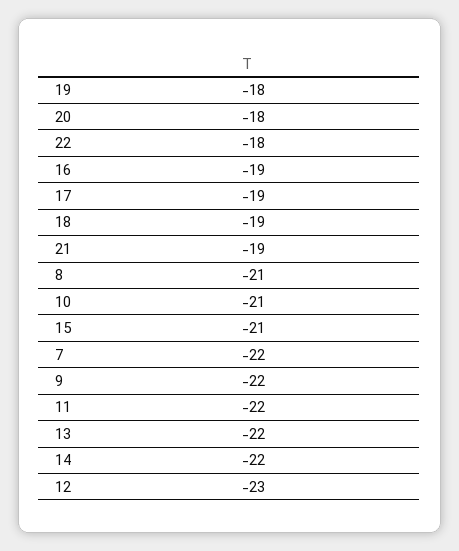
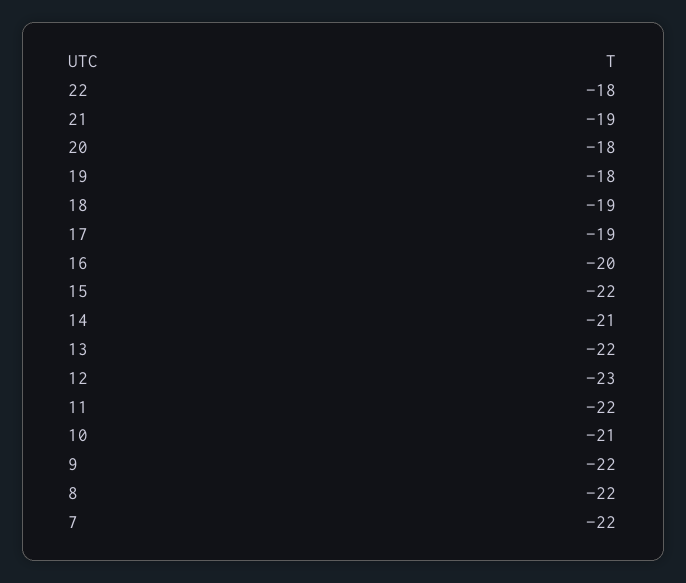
16: -19 -> -20
8: -21 -> -22
15: -21 -> -22
14: -22 -> -21

